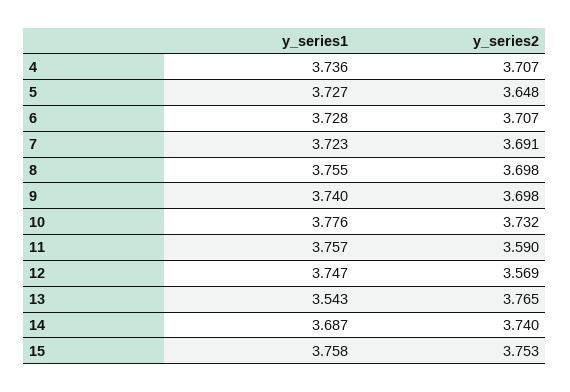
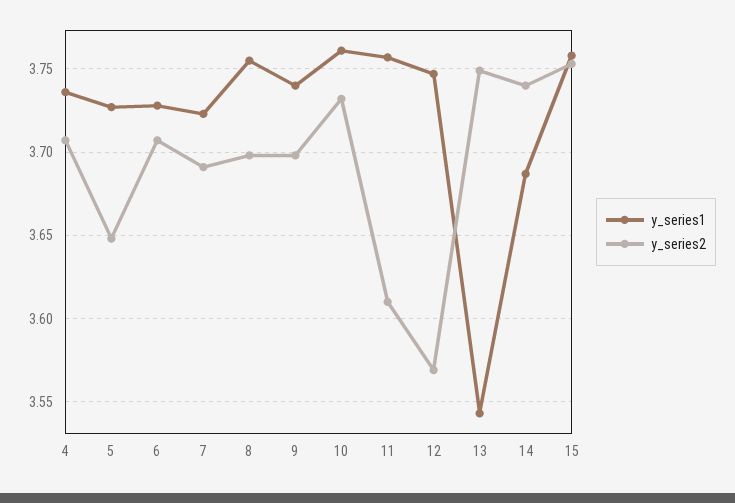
y_series1, 10: 3.776 -> 3.76
y_series2, 11: 3.59 -> 3.61
y_series2, 13: 3.765 -> 3.75

